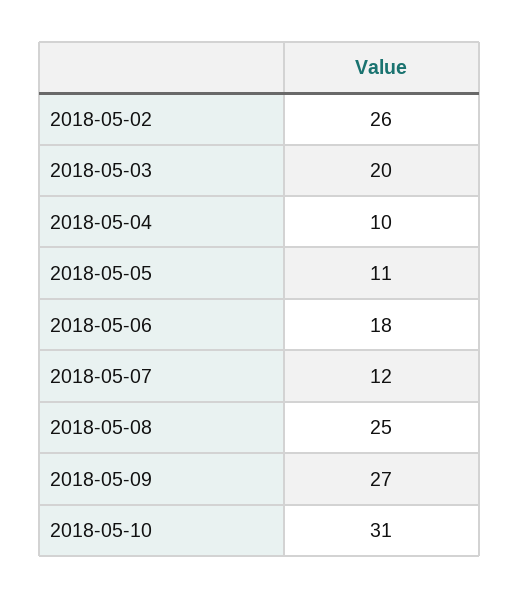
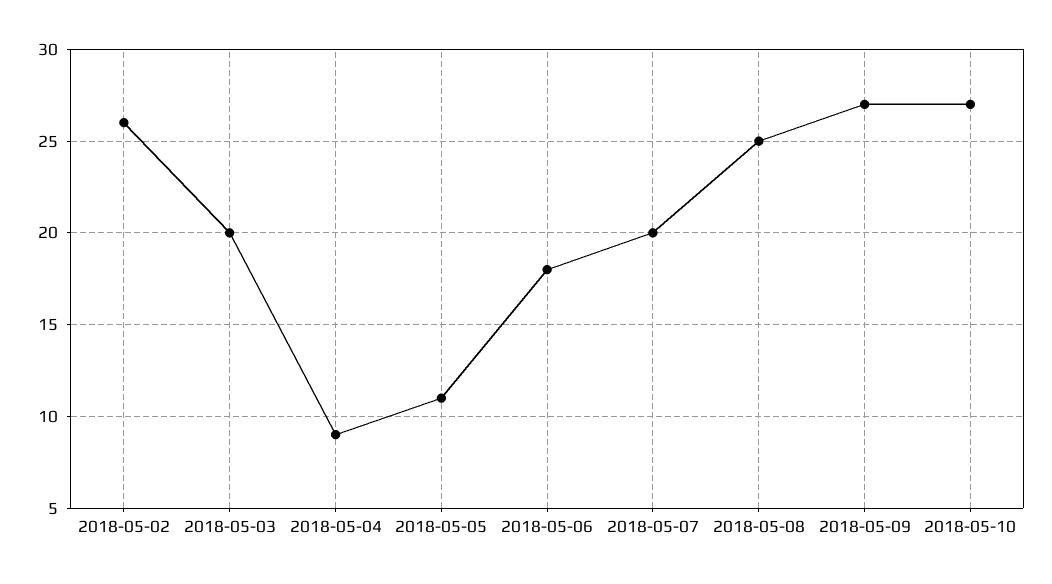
2018-05-04: 10 -> 9
2018-05-07: 12 -> 20
2018-05-10: 31 -> 27

